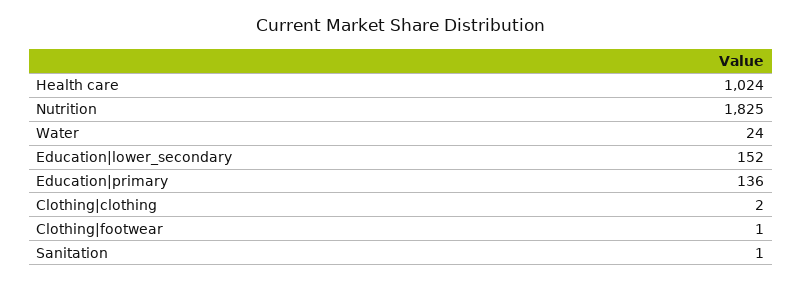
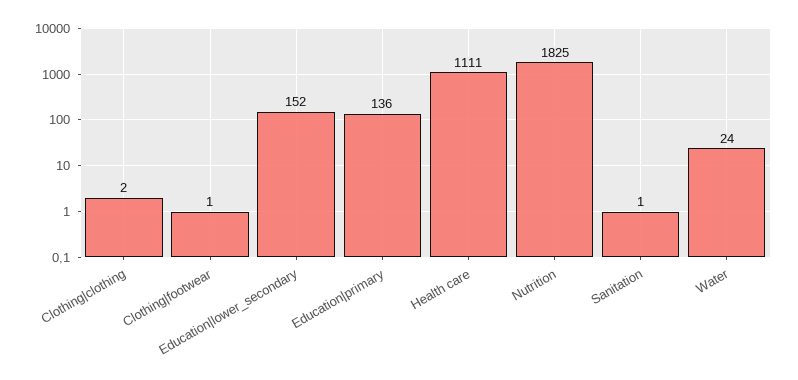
Health care: 1024 -> 1111

